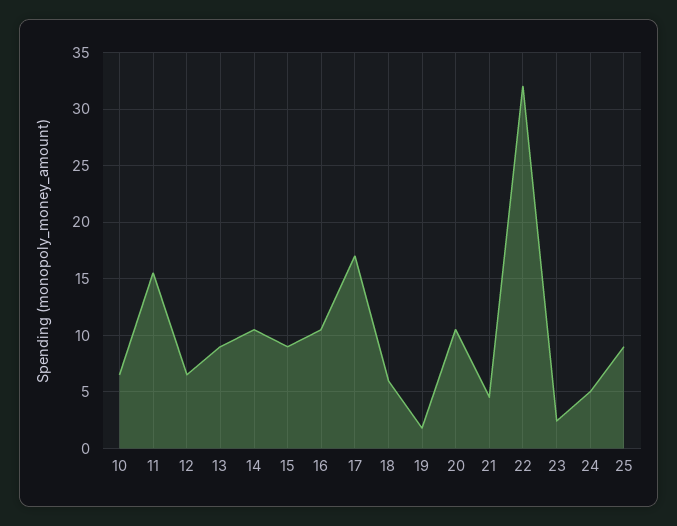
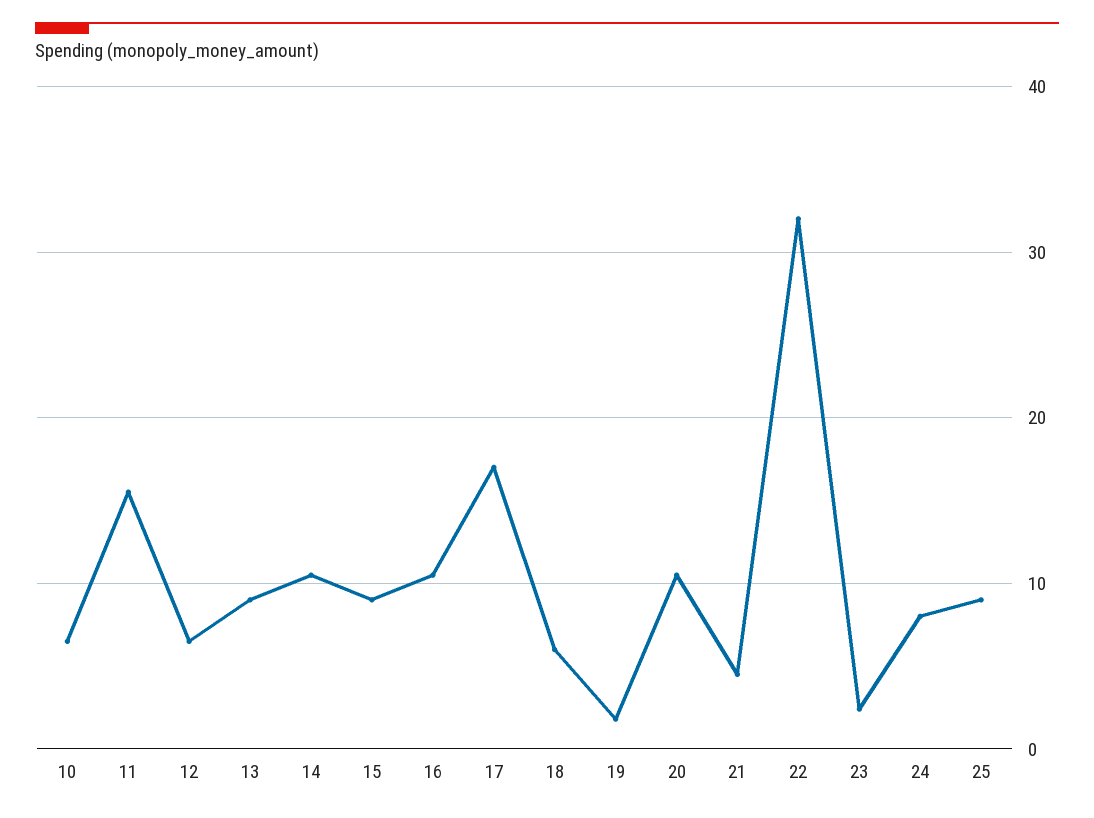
24: 5 -> 8

